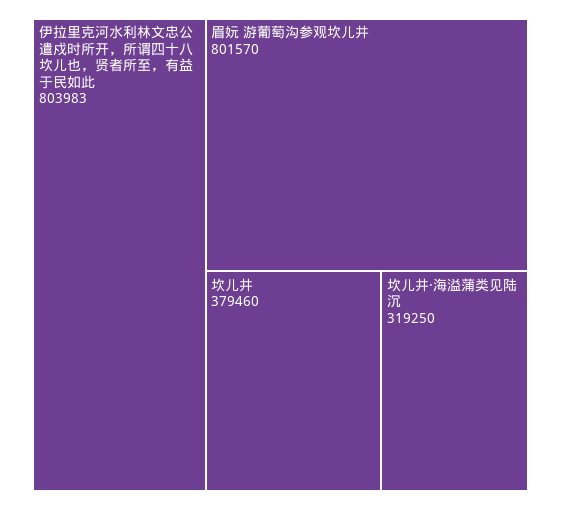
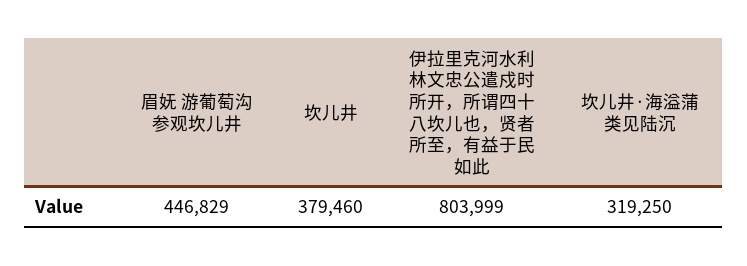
伊拉里克河水利林文忠公遣戍时所开，所谓四十八坎儿也，贤者所至，有益于民如此: 803983 -> 803999
眉妩 游葡萄沟参观坎儿井: 801570 -> 446829

